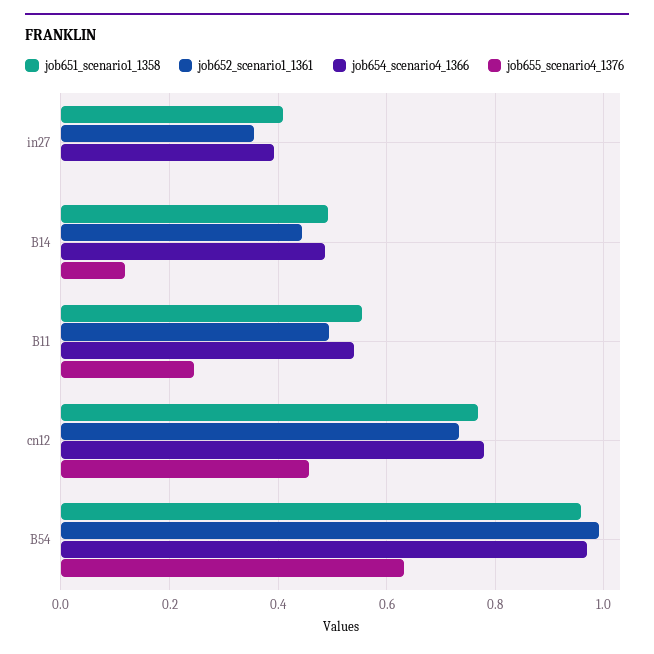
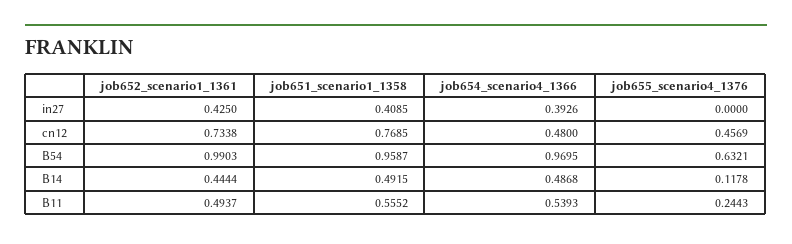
job652_scenario1_1361, in27: 0.36 -> 0.425
job654_scenario4_1366, cn12: 0.78 -> 0.48

